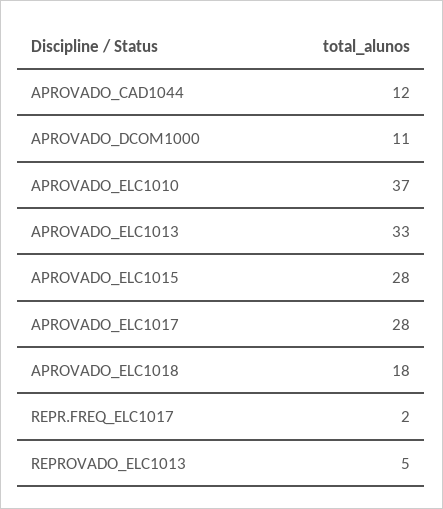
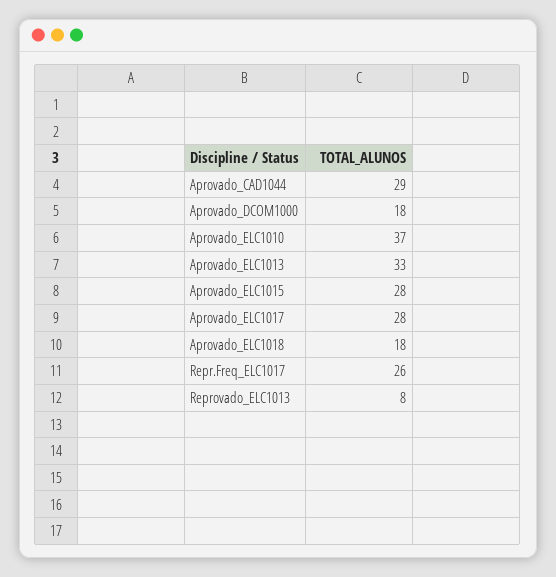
APROVADO_CAD1044: 12 -> 29
APROVADO_DCOM1000: 11 -> 18
REPR.FREQ_ELC1017: 2 -> 26
REPROVADO_ELC1013: 5 -> 8

